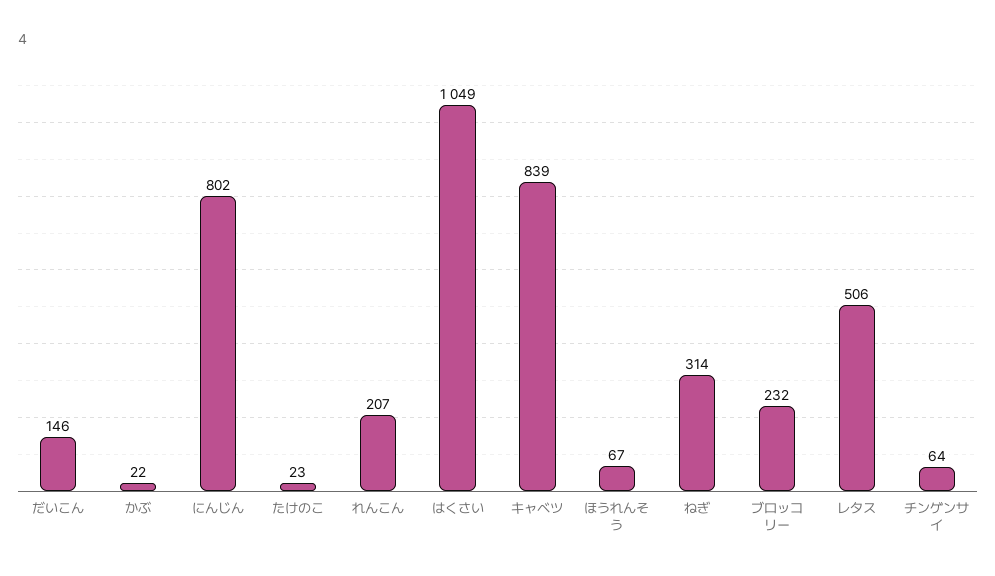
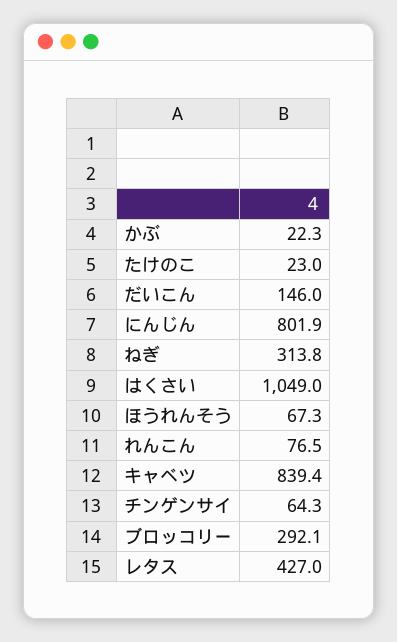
れんこん: 207 -> 76.5
ブロッコリー: 232 -> 292.1
レタス: 506 -> 427

